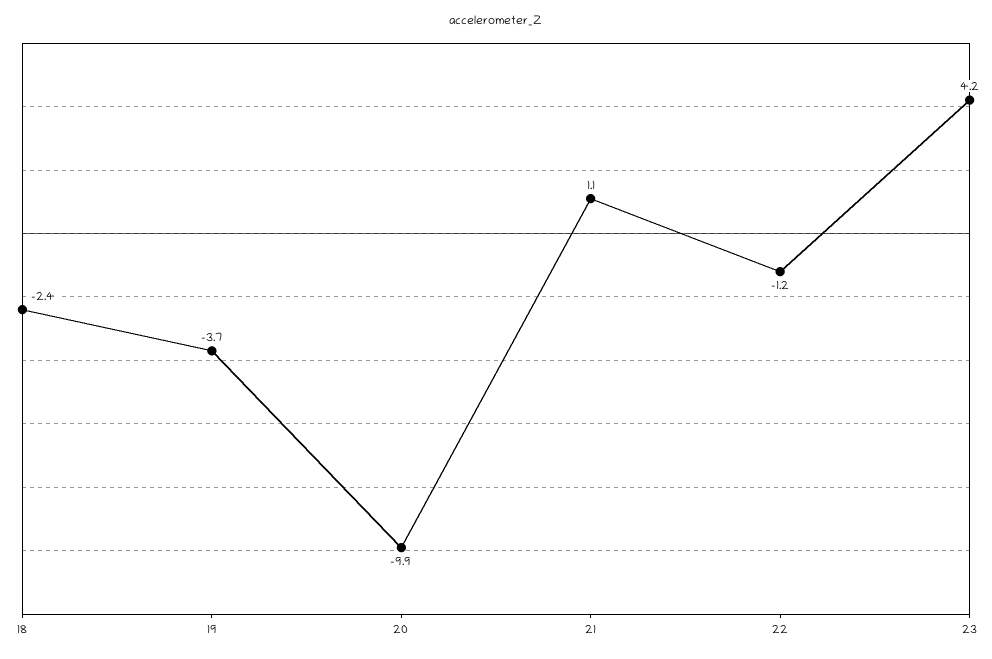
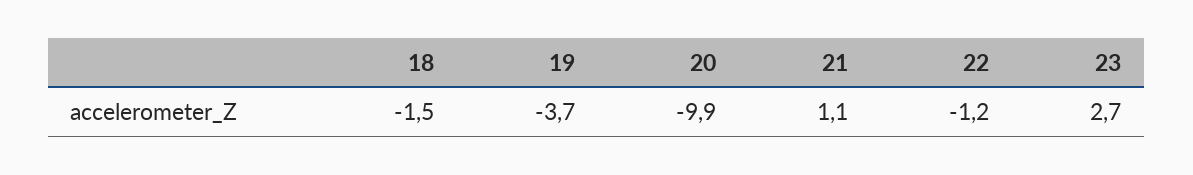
18: -2.4 -> -1.5
23: 4.2 -> 2.7

